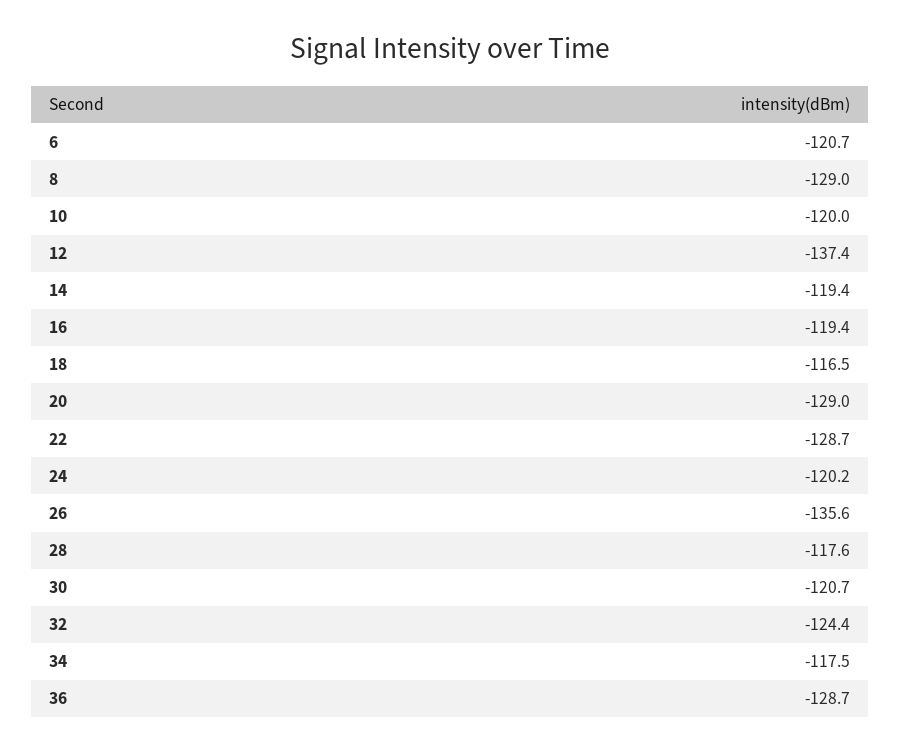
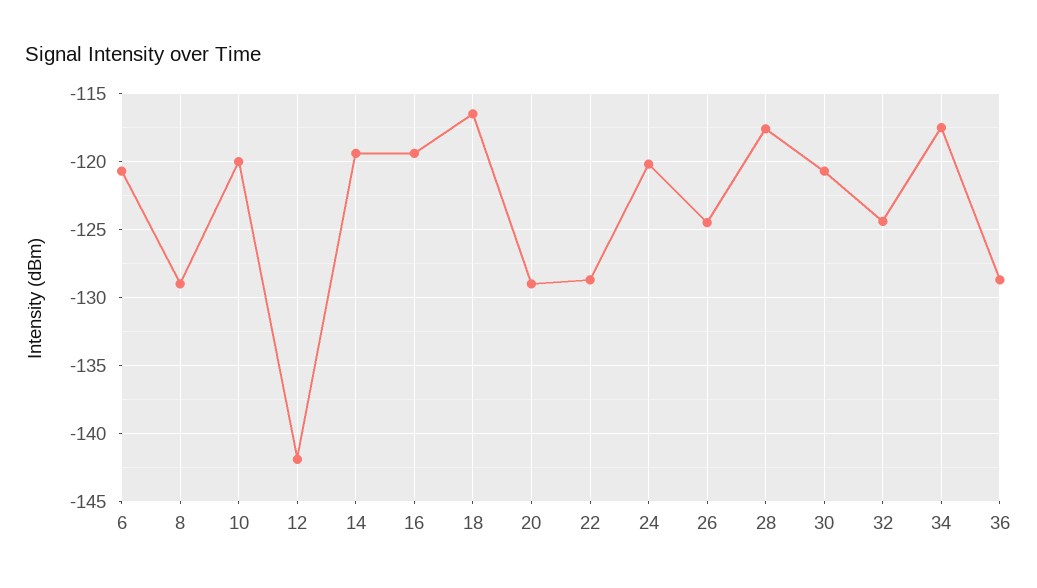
12: -137.4 -> -142
26: -135.6 -> -124.5

